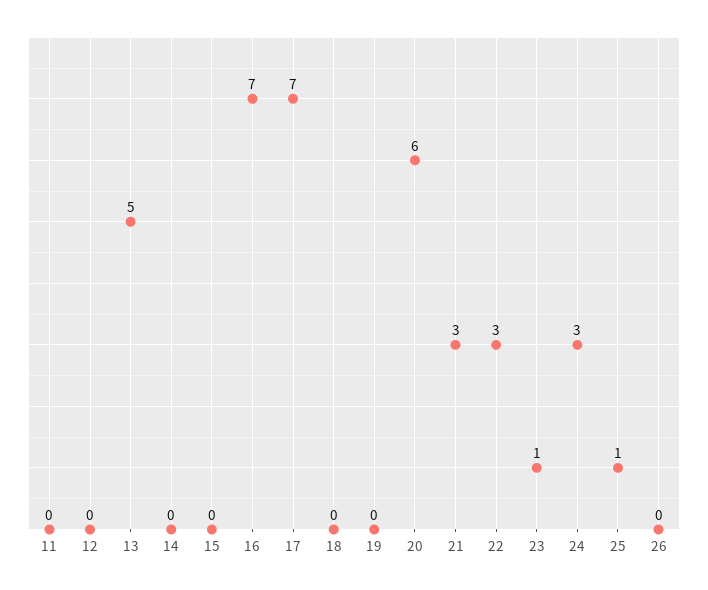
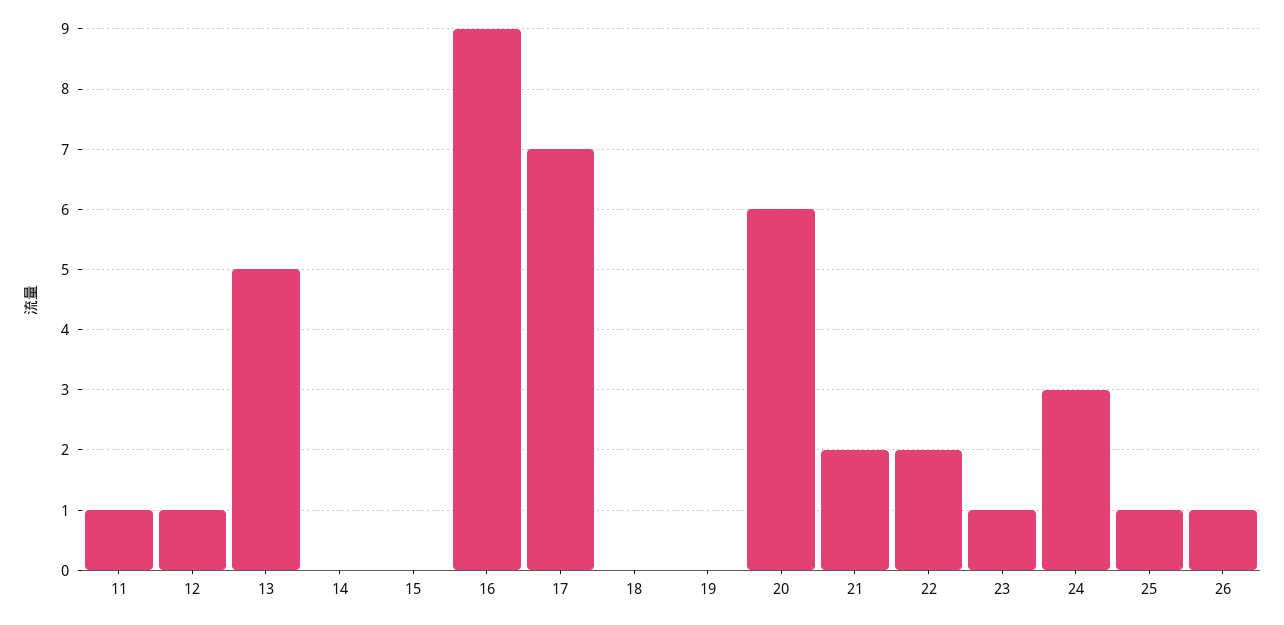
11: 0 -> 1
12: 0 -> 1
16: 7 -> 9
21: 3 -> 2
22: 3 -> 2
26: 0 -> 1

